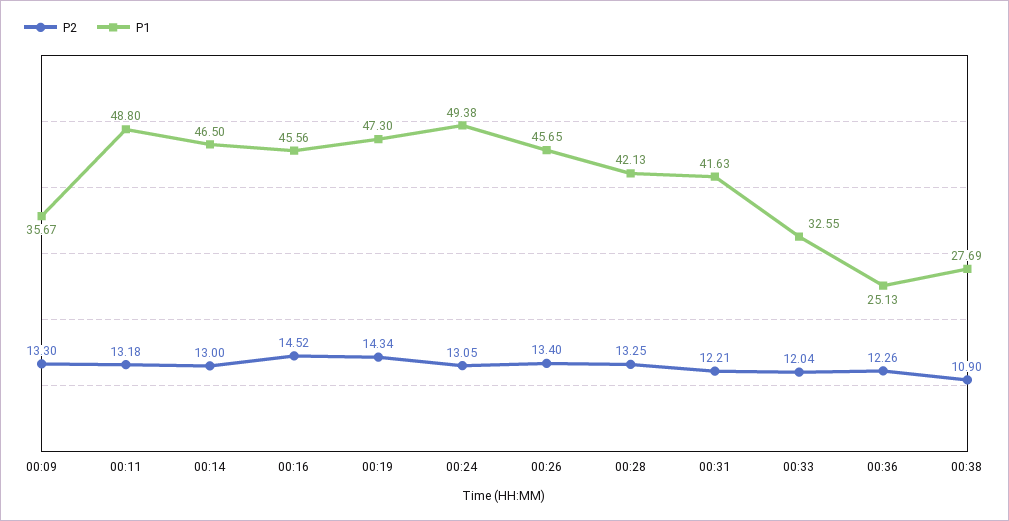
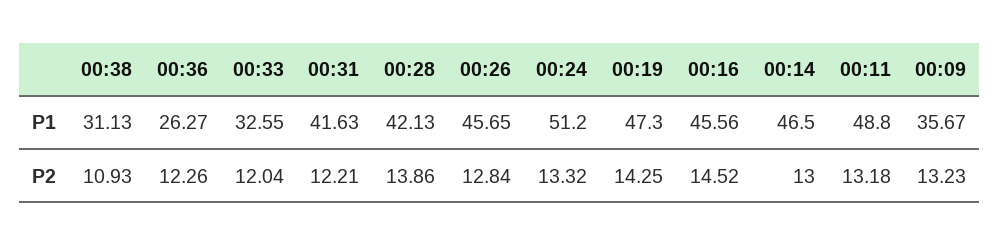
P2, 00:09: 13.3 -> 13.23
P2, 00:19: 14.34 -> 14.25
P2, 00:24: 13.05 -> 13.32
P1, 00:24: 49.38 -> 51.2
P2, 00:26: 13.4 -> 12.84
P2, 00:28: 13.25 -> 13.86
P1, 00:36: 25.13 -> 26.27
P2, 00:38: 10.9 -> 10.93
P1, 00:38: 27.69 -> 31.13

